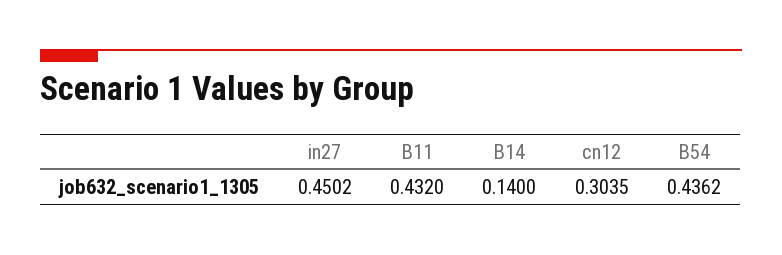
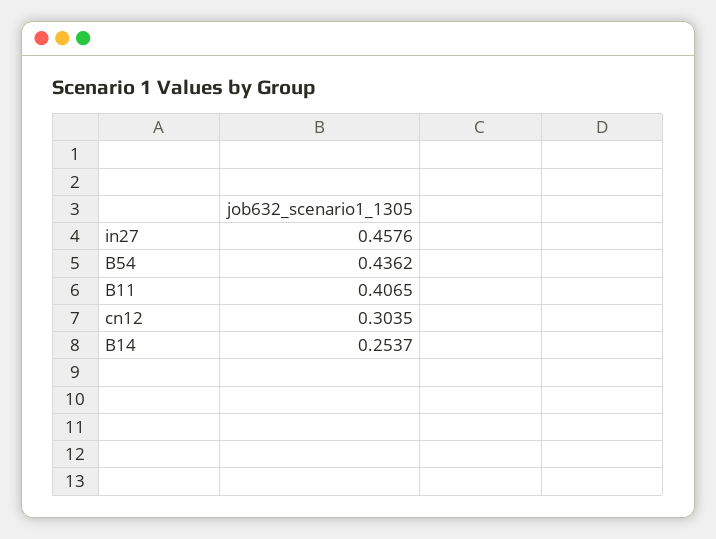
in27: 0.4502 -> 0.4576
B11: 0.432 -> 0.4065
B14: 0.14 -> 0.2537

